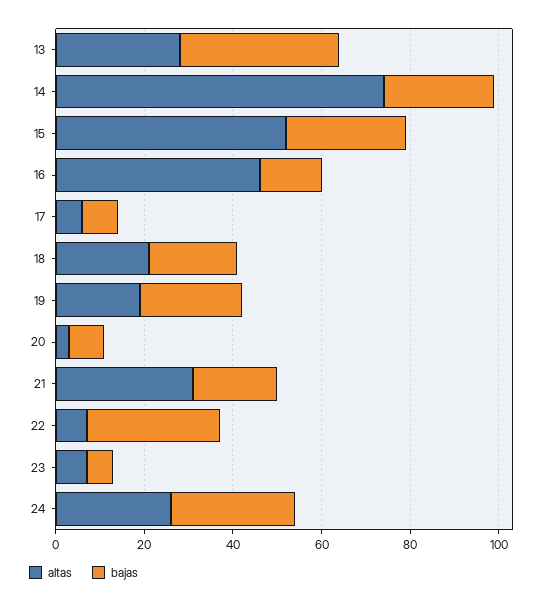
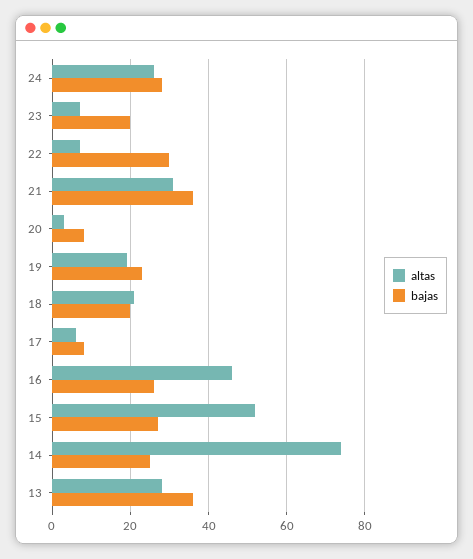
bajas, 16: 15 -> 25
bajas, 21: 20 -> 35
bajas, 23: 5 -> 20

